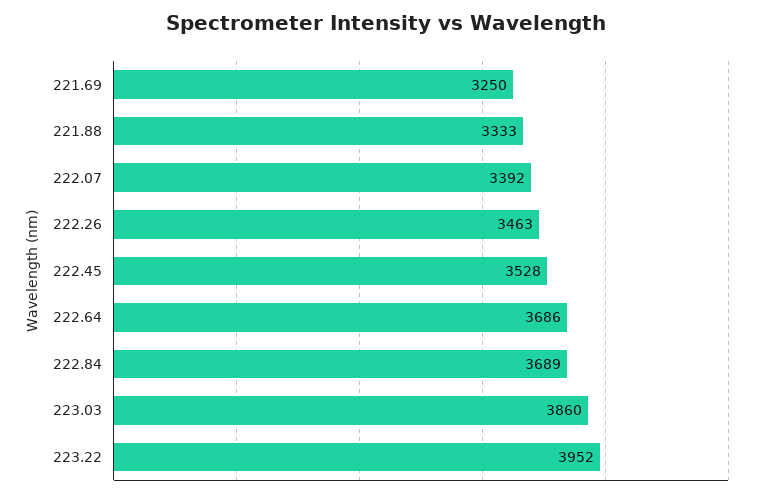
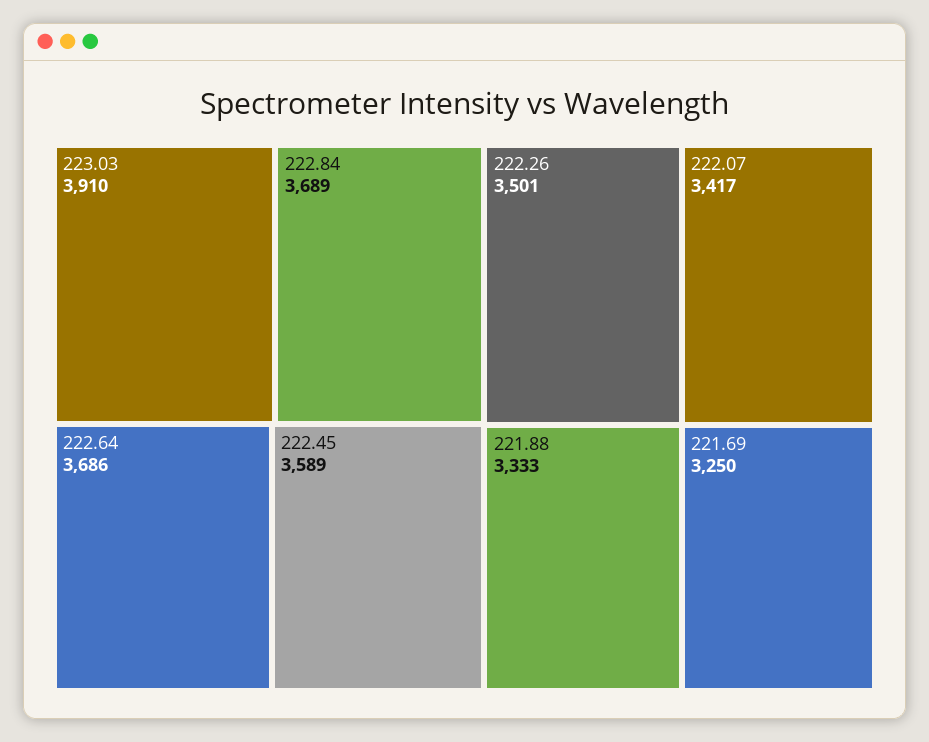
222.07: 3392 -> 3417
222.26: 3463 -> 3501
222.45: 3528 -> 3589
223.03: 3860 -> 3910
223.22: 3952 -> none

